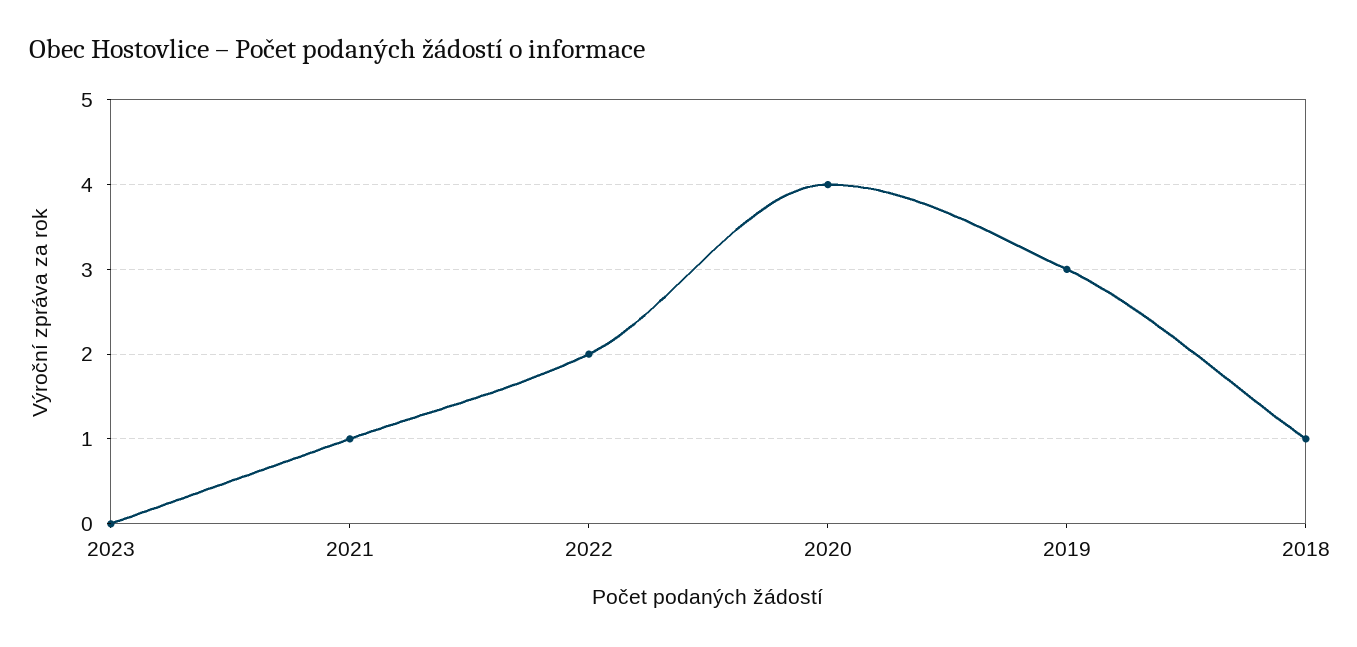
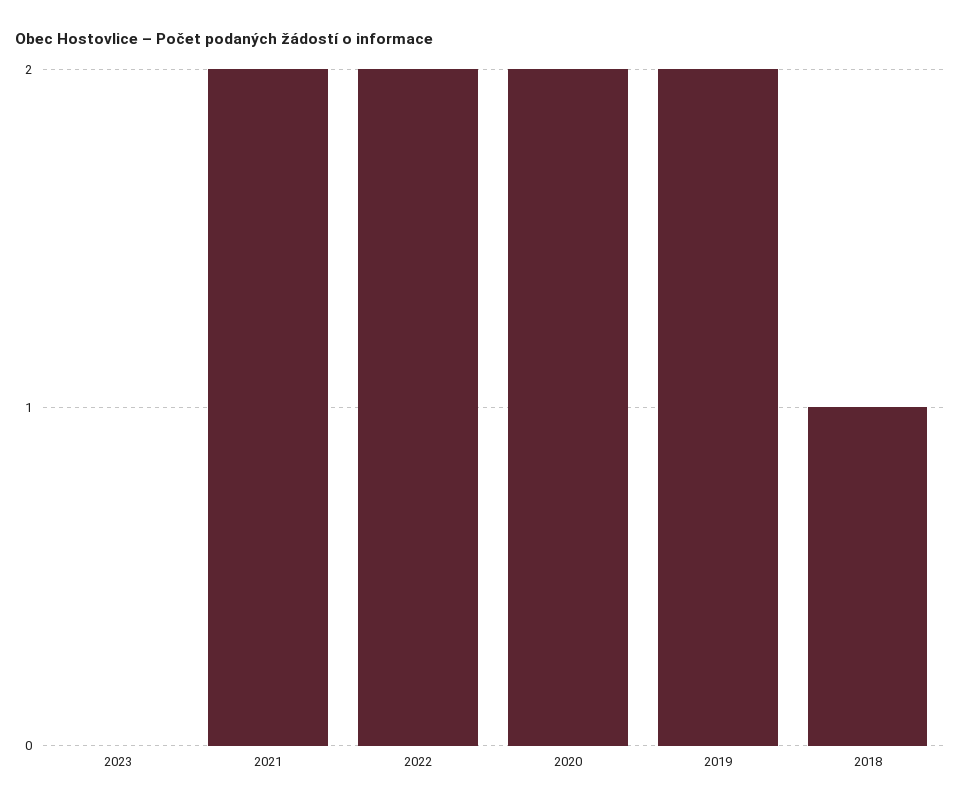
2021: 1 -> 2
2020: 4 -> 2
2019: 3 -> 2

